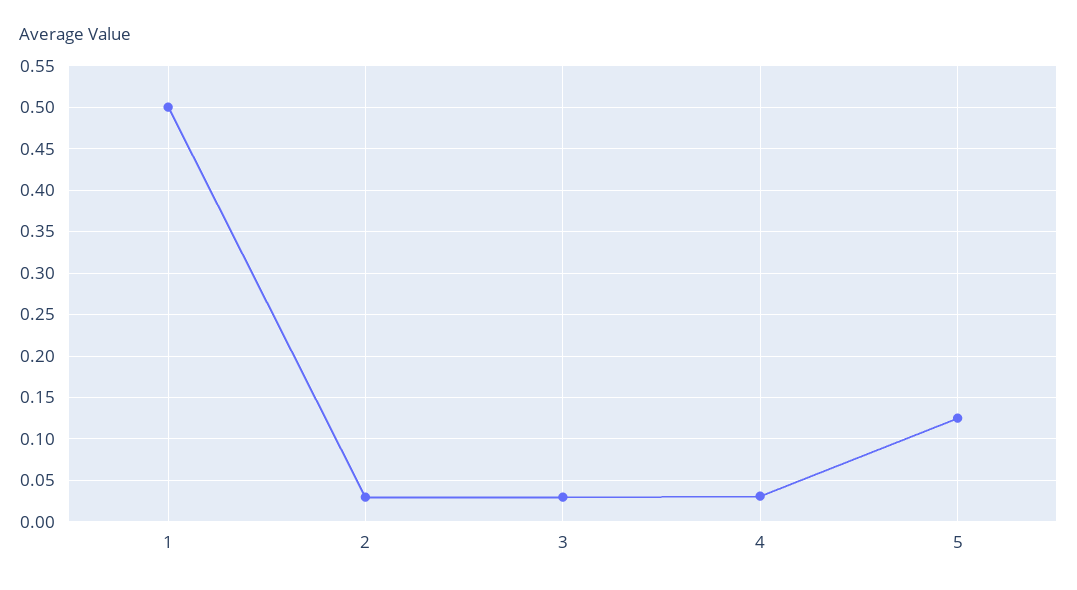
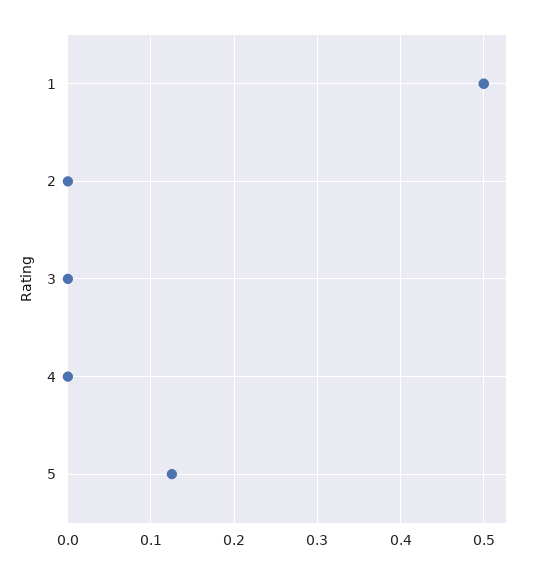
2: 0.03 -> 0
3: 0.03 -> 0
4: 0.03 -> 0

